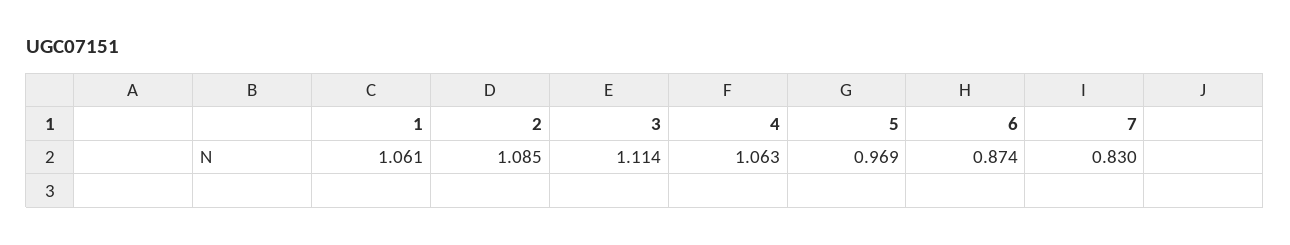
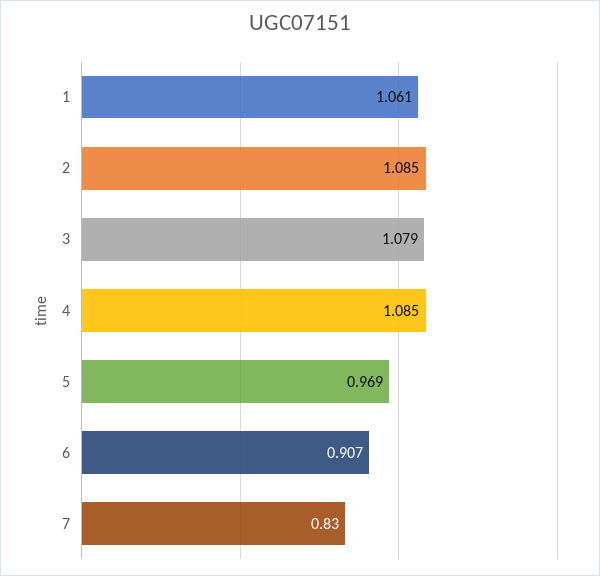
3: 1.114 -> 1.079
4: 1.063 -> 1.085
6: 0.874 -> 0.907

